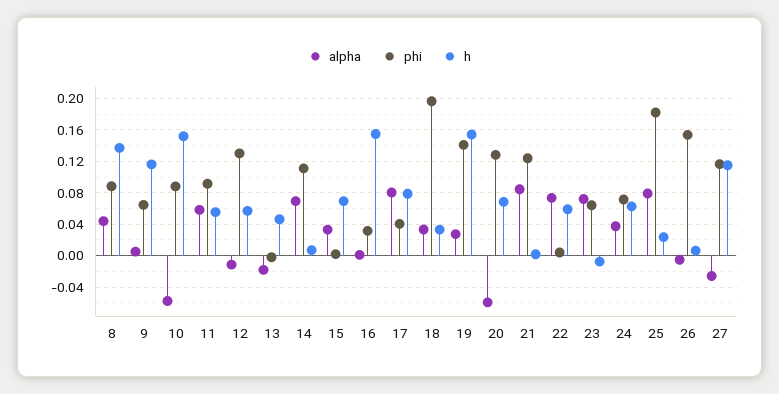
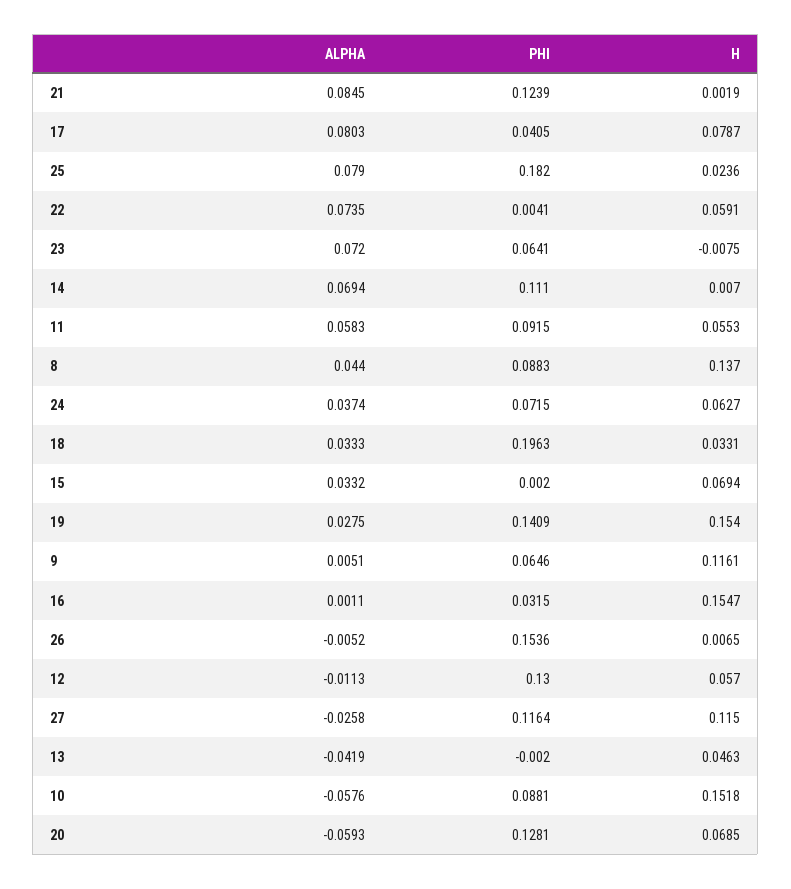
alpha, 13: -0.02 -> -0.0419

